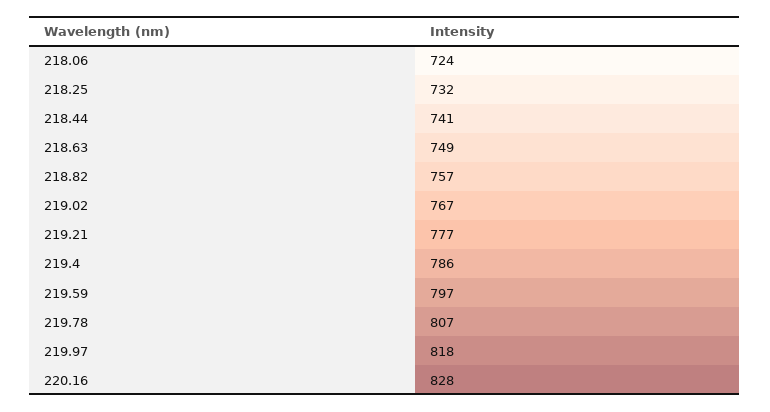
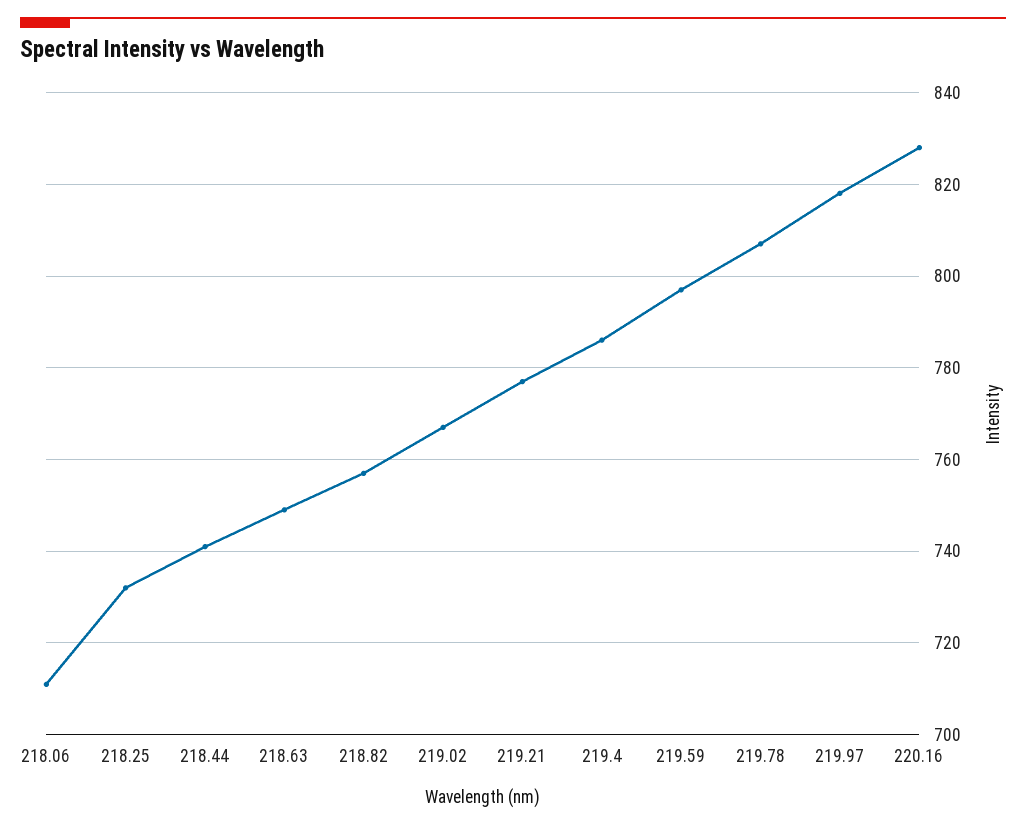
218.06: 724 -> 710

